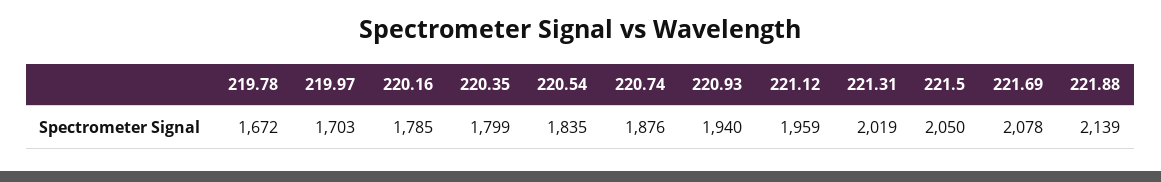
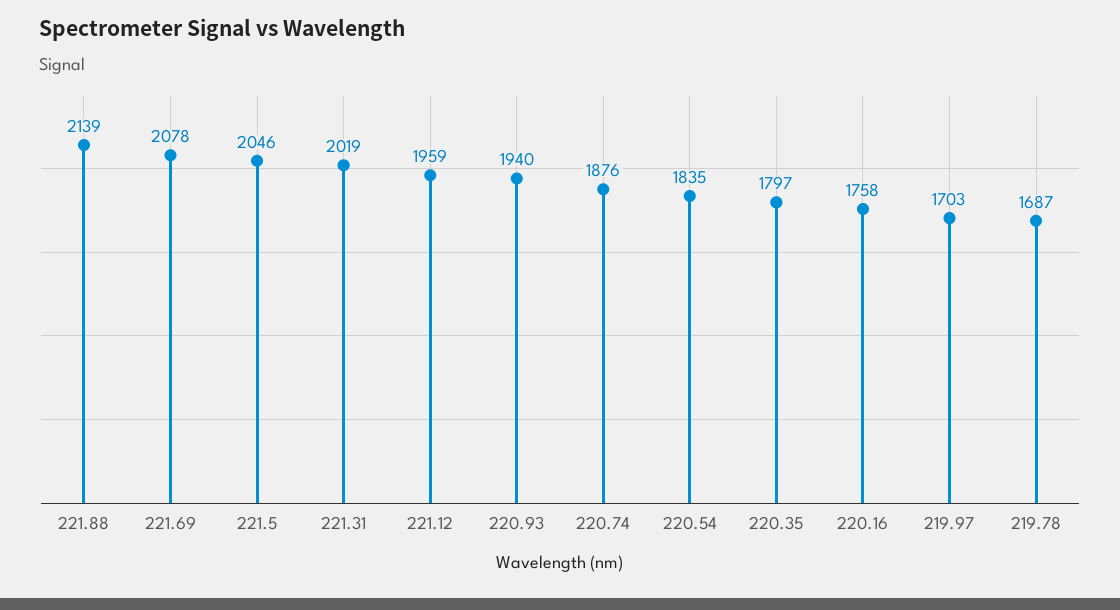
219.78: 1672 -> 1687
220.16: 1785 -> 1758
220.35: 1799 -> 1797
221.5: 2050 -> 2046

